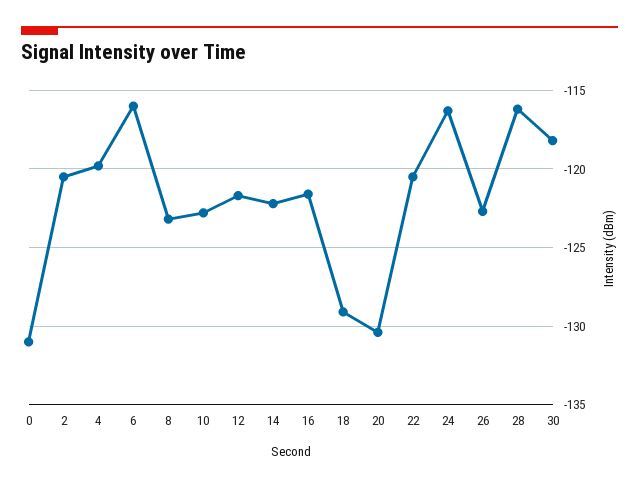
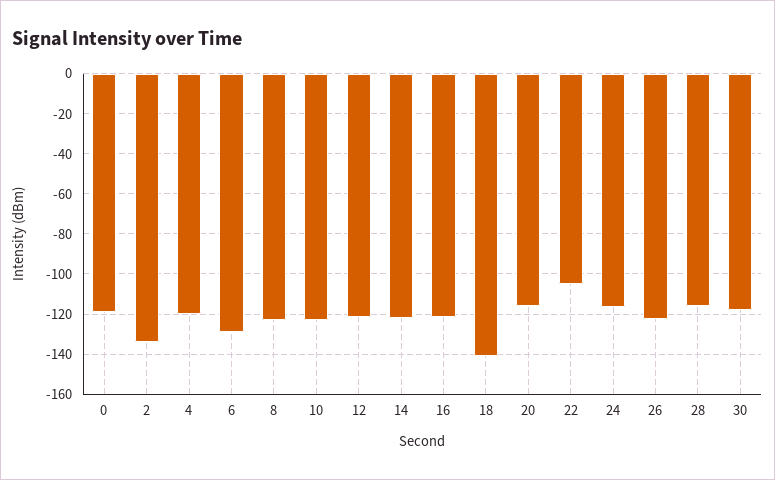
0: -131 -> -120
2: -120.5 -> -135
6: -116 -> -130
18: -129 -> -140
20: -130.5 -> -115
22: -120.5 -> -105

